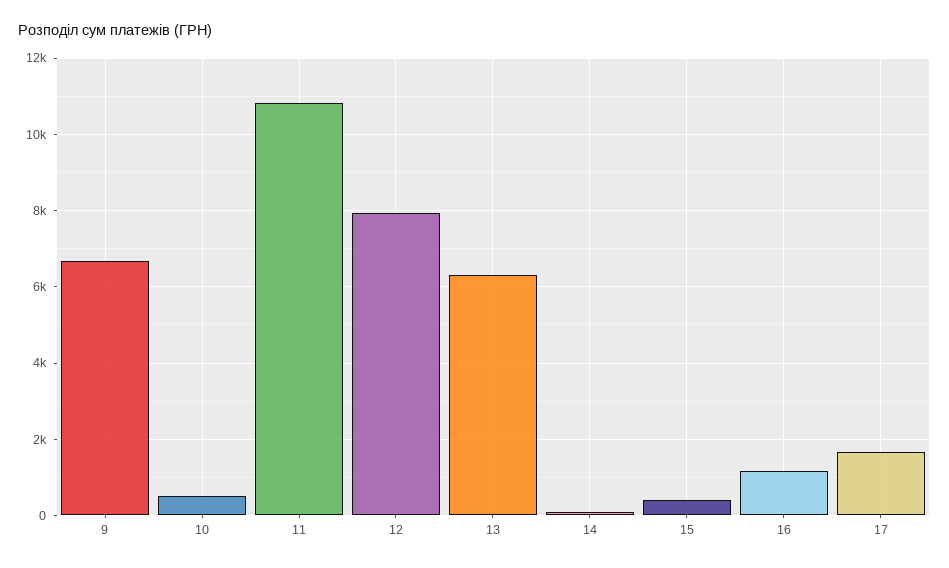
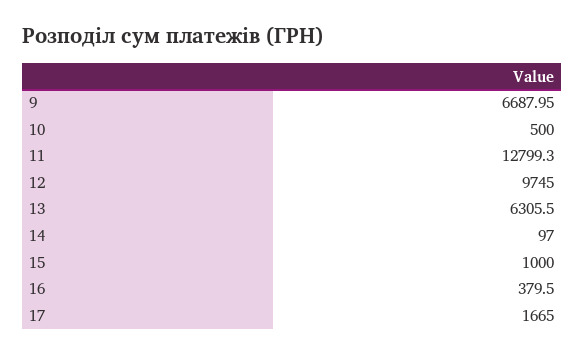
11: 10800 -> 12799.3
12: 8000 -> 9745
15: 400 -> 1000
16: 1200 -> 379.5

